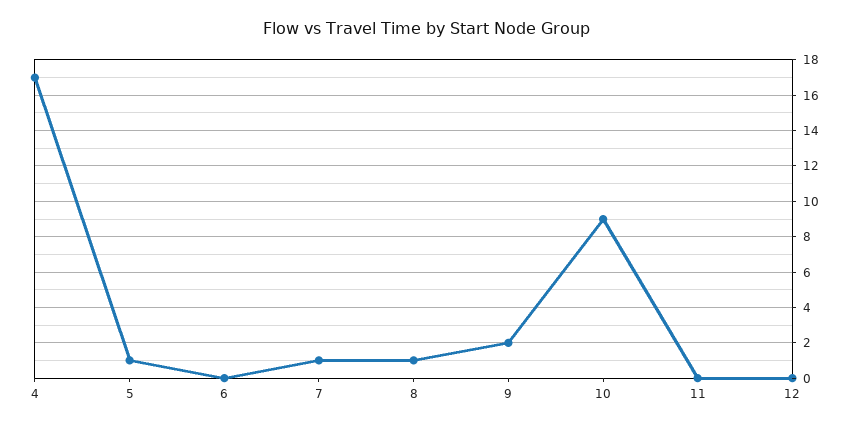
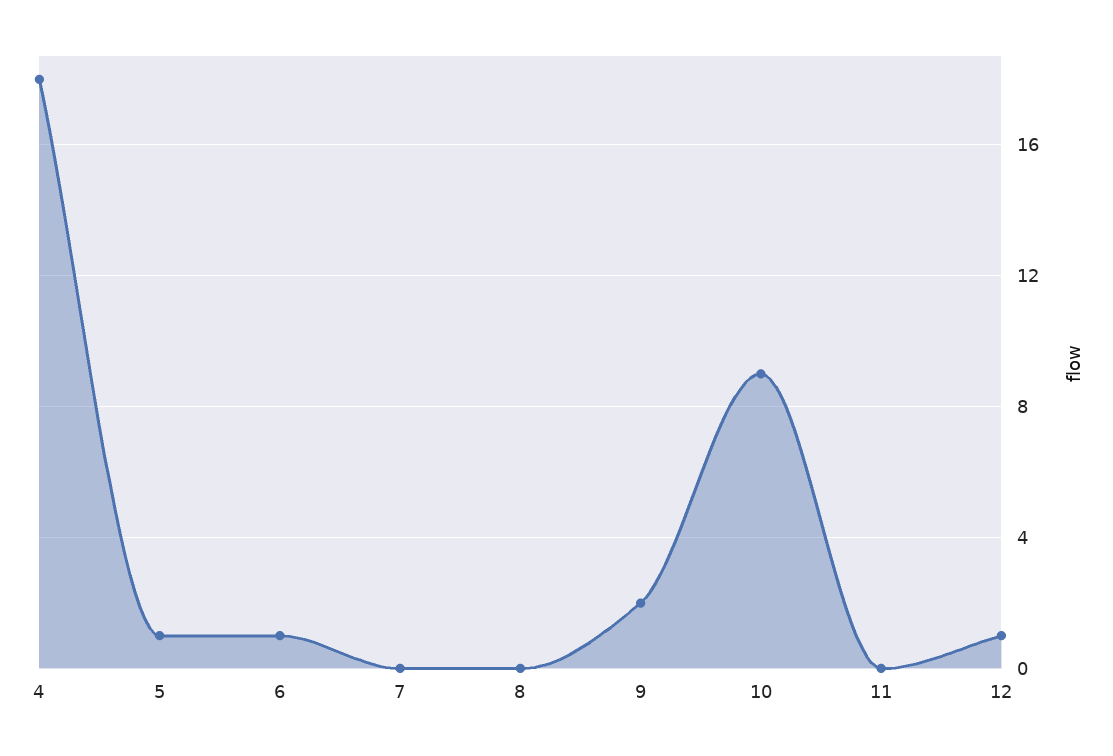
4: 17 -> 18
6: 0 -> 1
7: 1 -> 0
8: 1 -> 0
12: 0 -> 1

